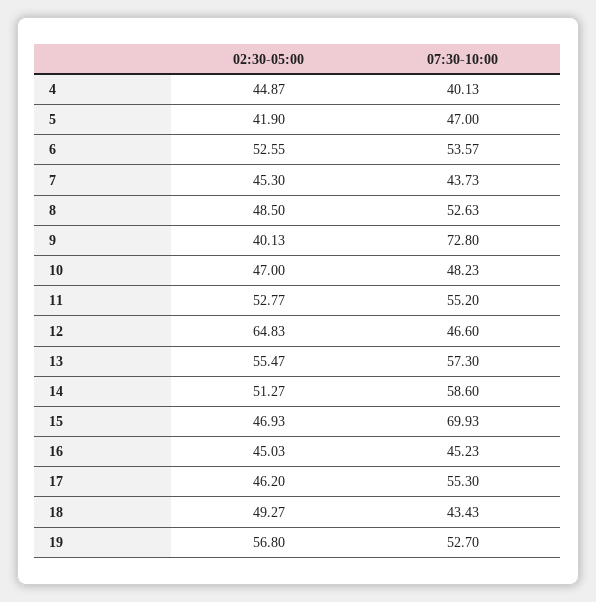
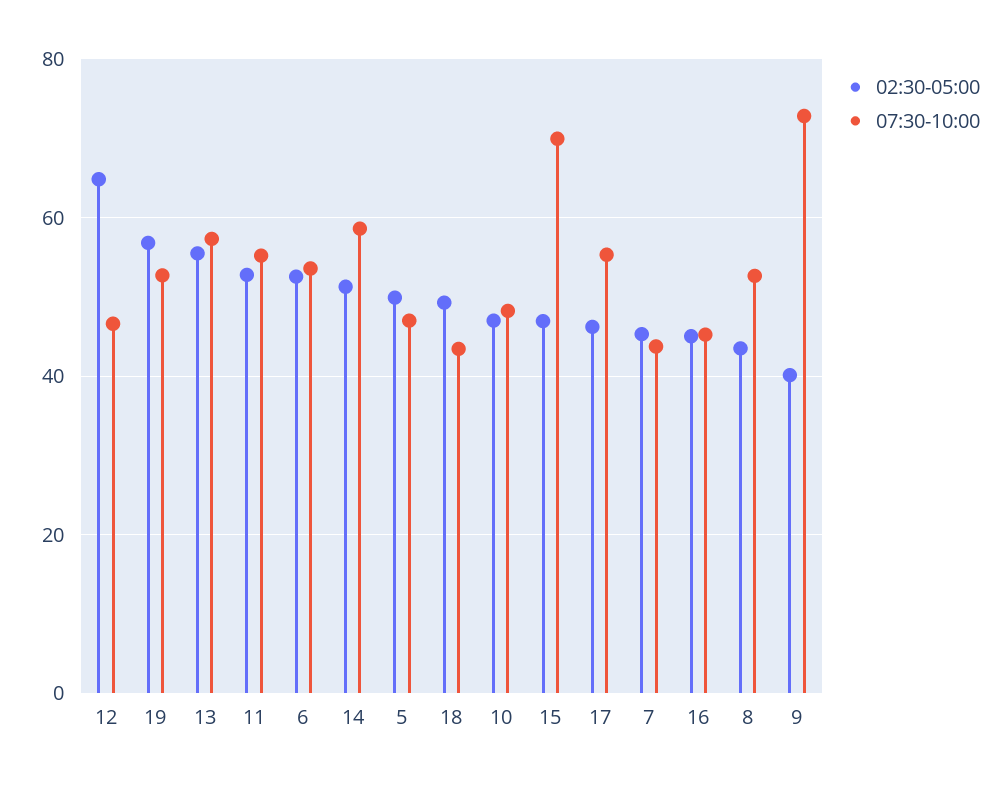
02:30-05:00, 4: 44.87 -> none
07:30-10:00, 4: 40.13 -> none
02:30-05:00, 5: 41.9 -> 50
02:30-05:00, 8: 48.5 -> 44

